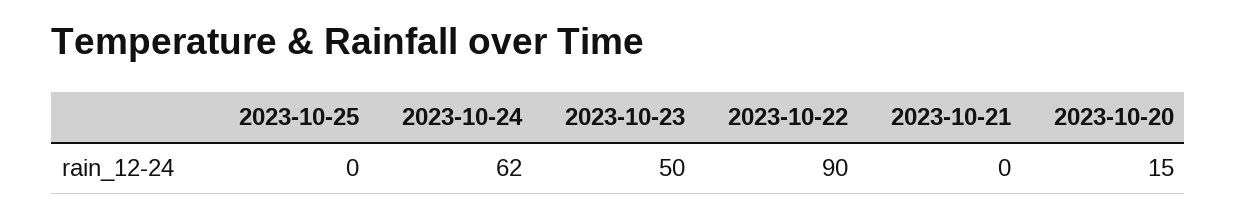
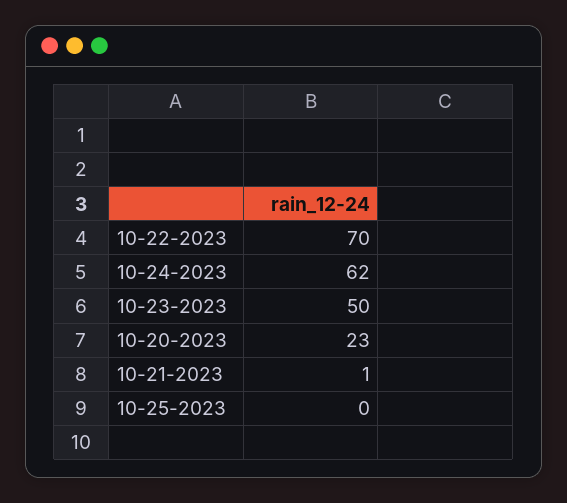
2023-10-22: 90 -> 70
2023-10-21: 0 -> 1
2023-10-20: 15 -> 23

